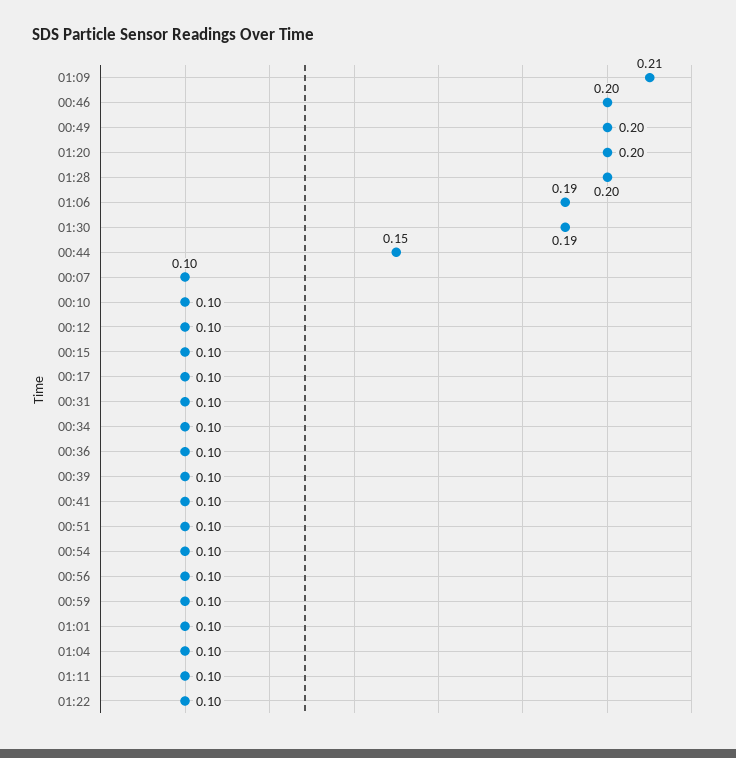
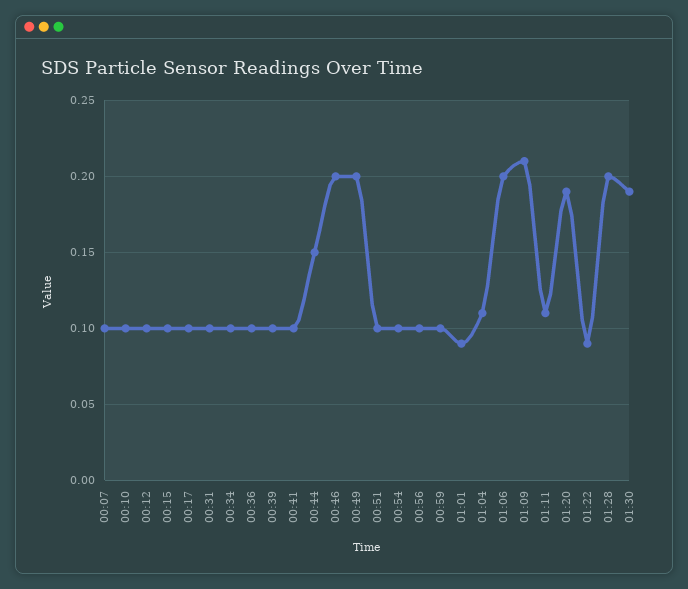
01:20: 0.2 -> 0.19
01:06: 0.19 -> 0.2
01:01: 0.1 -> 0.09
01:04: 0.1 -> 0.11
01:11: 0.1 -> 0.11
01:22: 0.1 -> 0.09

